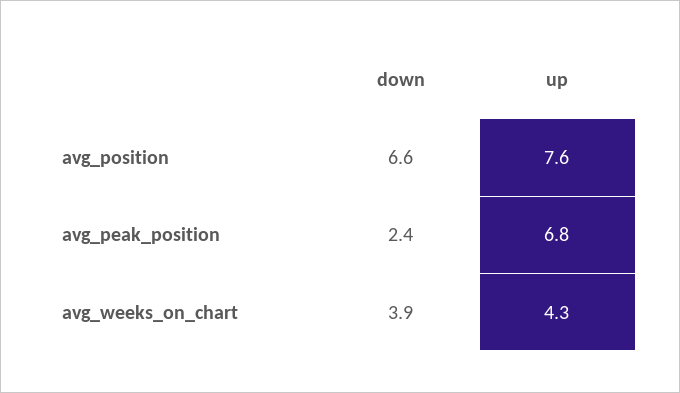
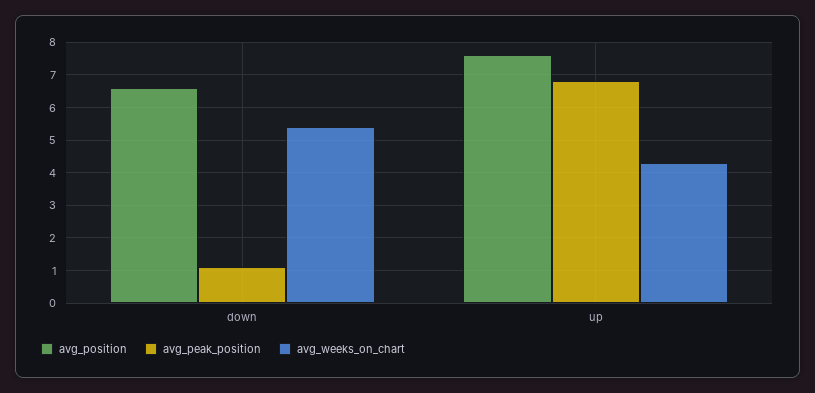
avg_peak_position, down: 2.4 -> 1
avg_weeks_on_chart, down: 3.9 -> 5.5

